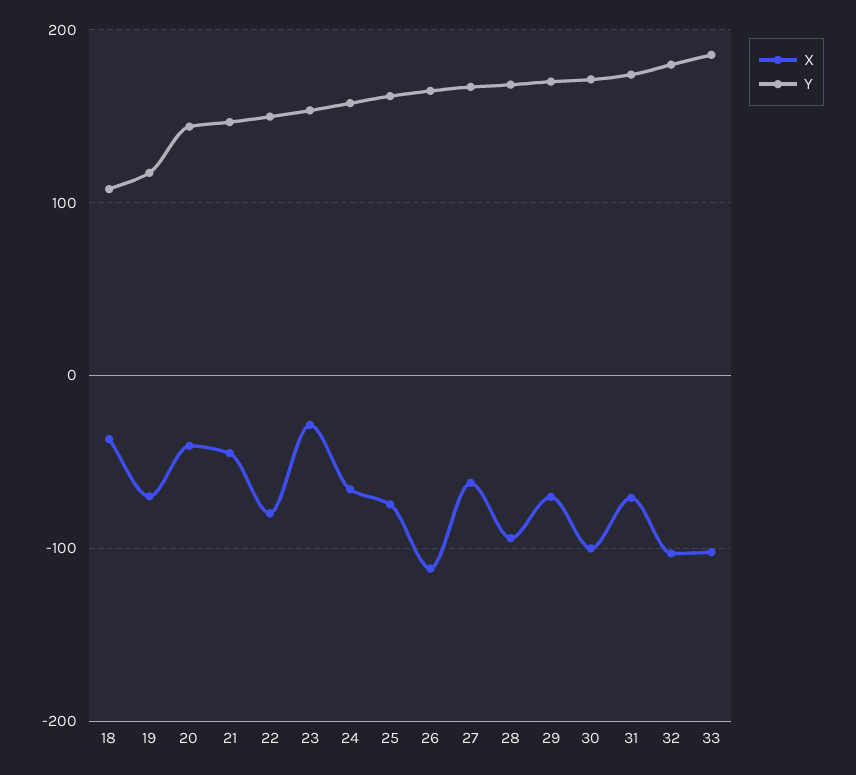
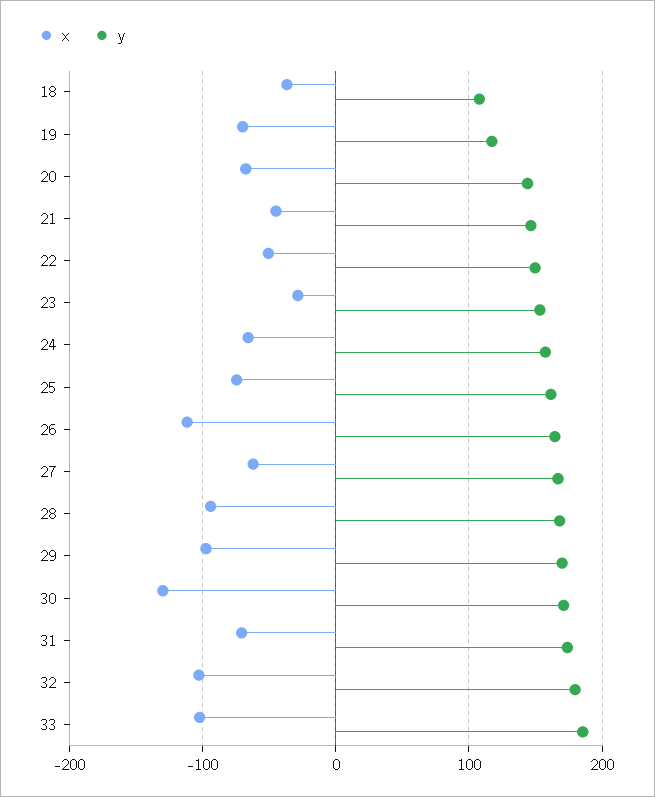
X, 20: -40 -> -70
X, 22: -80 -> -50
X, 29: -70 -> -100
X, 30: -100 -> -130

